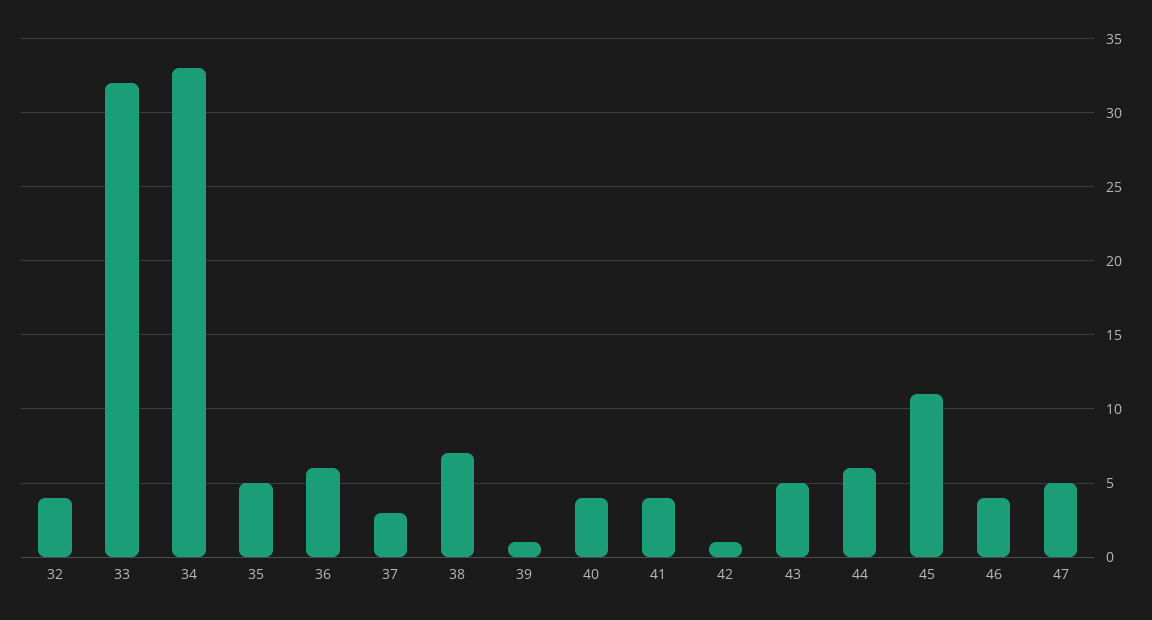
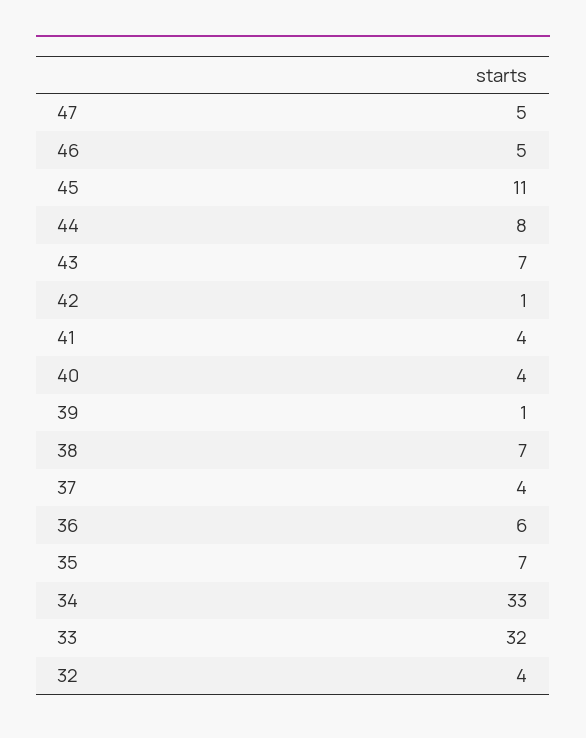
35: 5 -> 7
37: 3 -> 4
43: 5 -> 7
44: 6 -> 8
46: 4 -> 5

